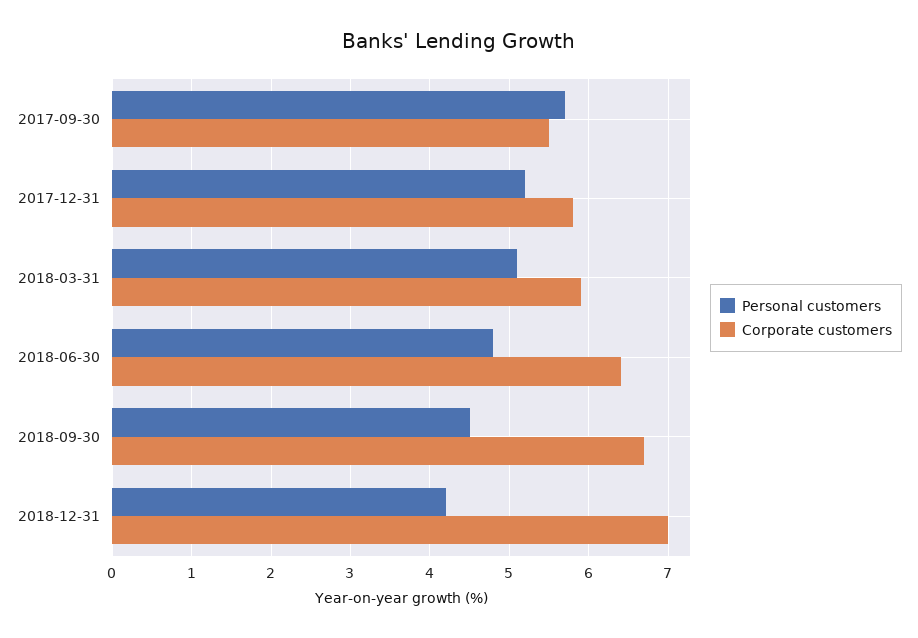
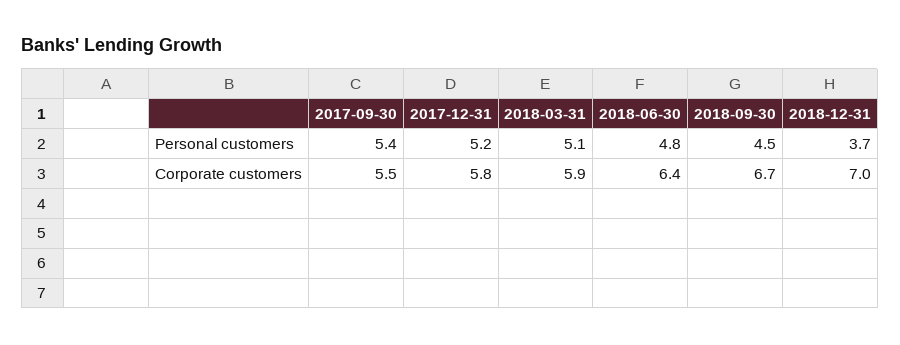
Personal customers, 2017-09-30: 5.7 -> 5.4
Personal customers, 2018-12-31: 4.2 -> 3.7

